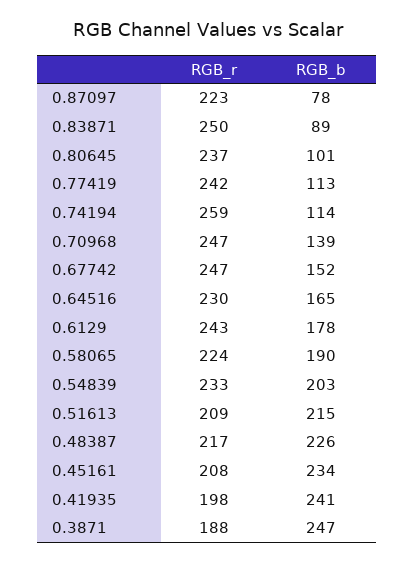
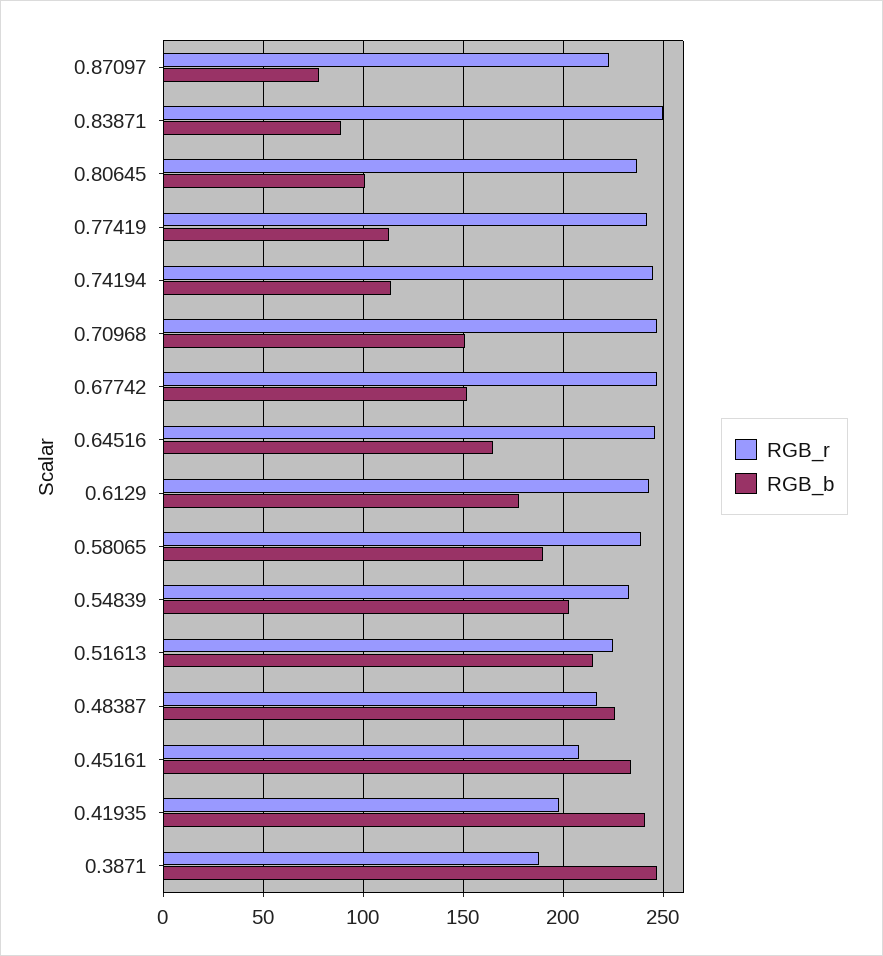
RGB_r, 0.74194: 259 -> 245
RGB_b, 0.70968: 139 -> 150
RGB_r, 0.64516: 230 -> 245
RGB_r, 0.58065: 224 -> 240
RGB_r, 0.51613: 209 -> 225

